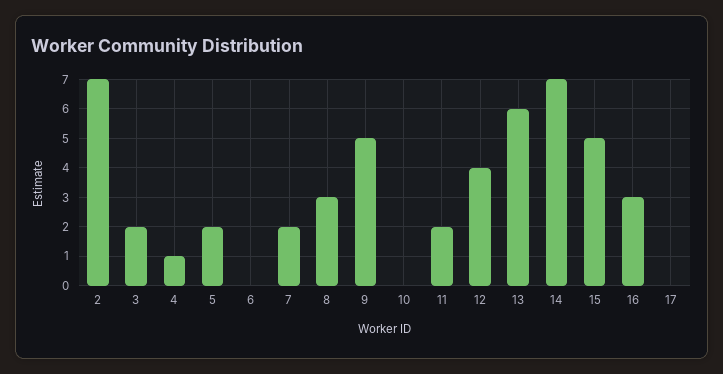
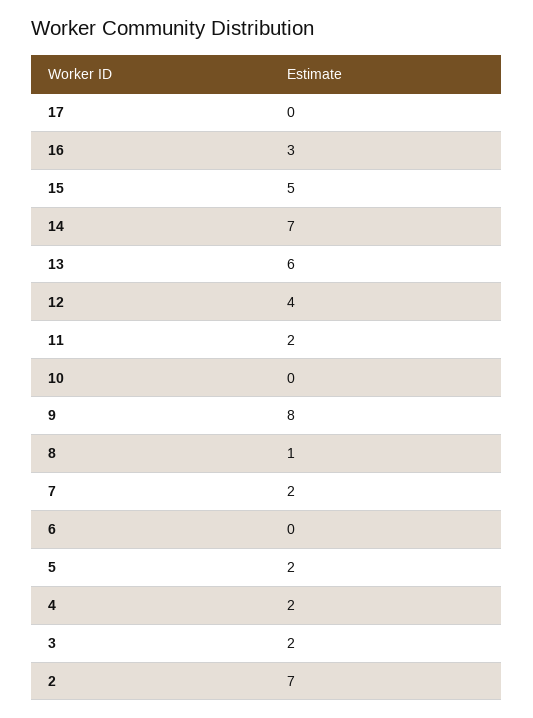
4: 1 -> 2
8: 3 -> 1
9: 5 -> 8

